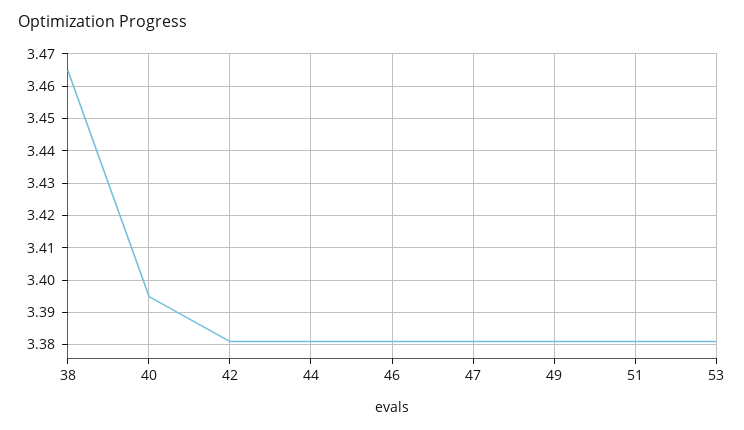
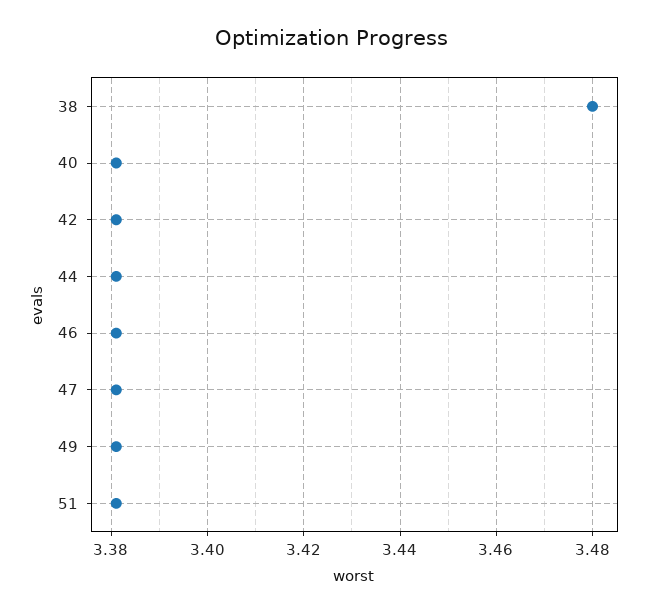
38: 3.465 -> 3.48
40: 3.395 -> 3.38
53: 3.38 -> none

